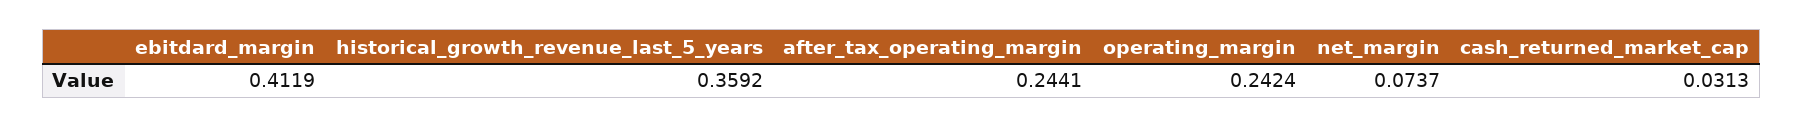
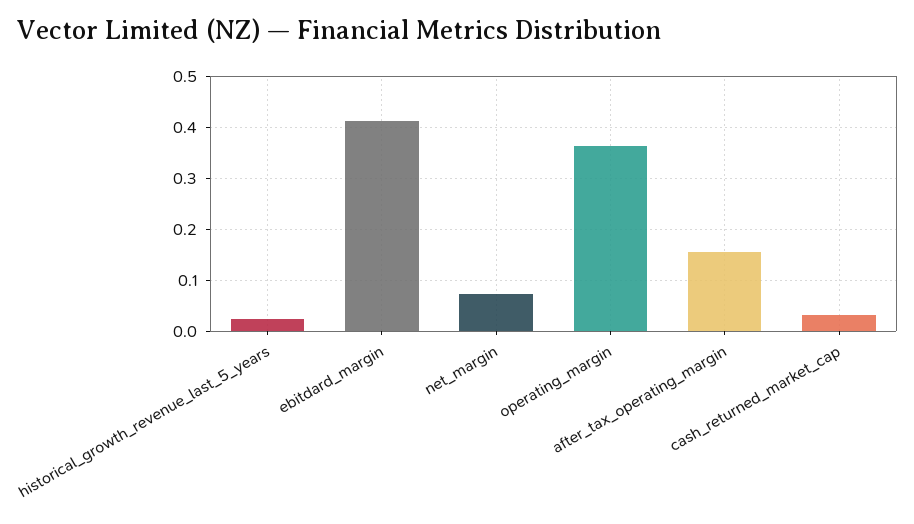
historical_growth_revenue_last_5_years: 0.3592 -> 0.02
after_tax_operating_margin: 0.2441 -> 0.16
operating_margin: 0.2424 -> 0.36

